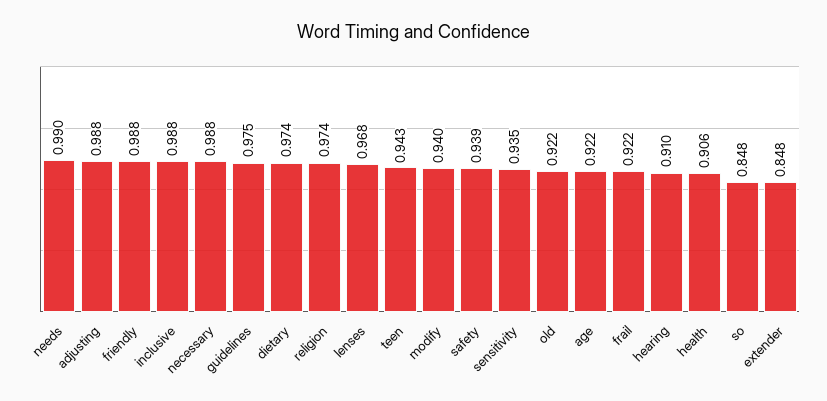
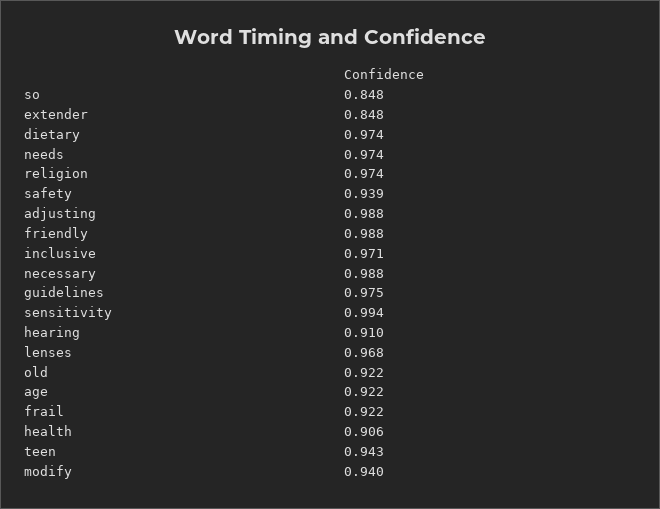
needs: 0.99 -> 0.974
inclusive: 0.988 -> 0.971
sensitivity: 0.935 -> 0.994

